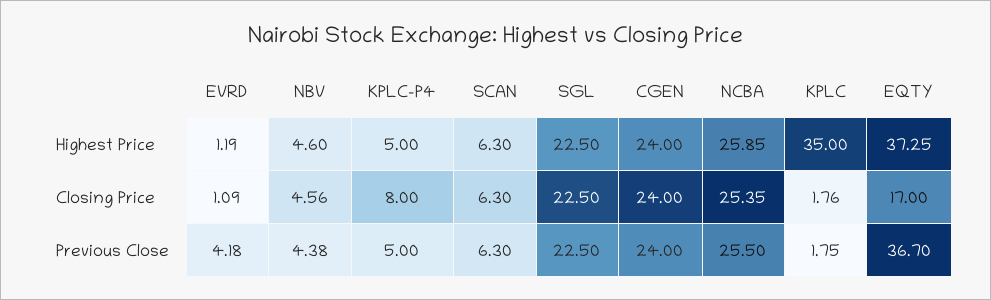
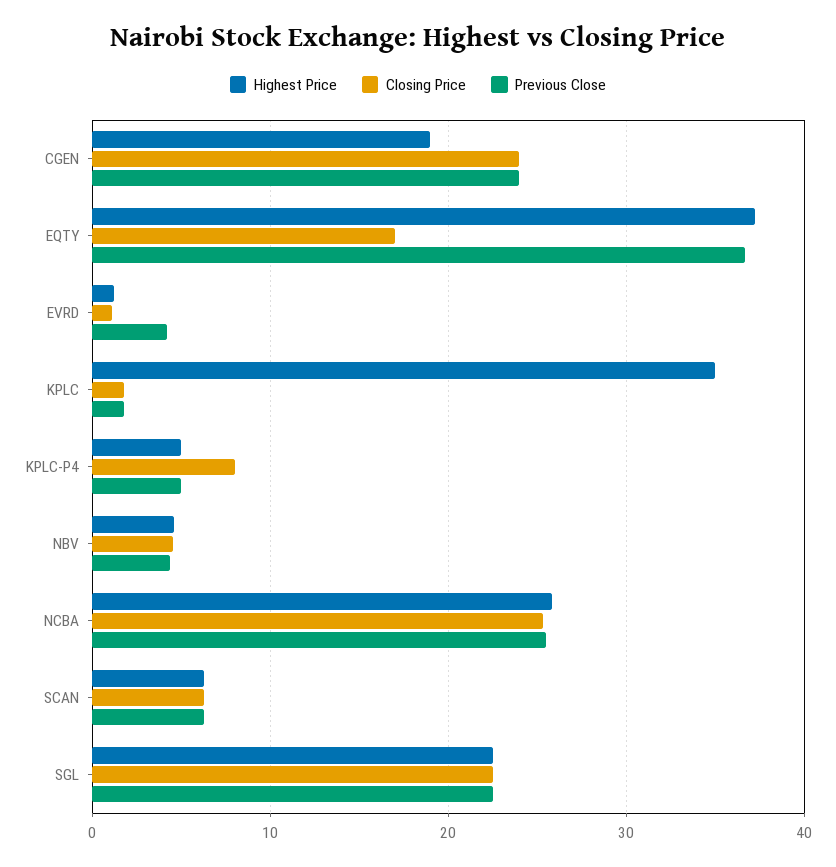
Highest Price, CGEN: 24 -> 19

